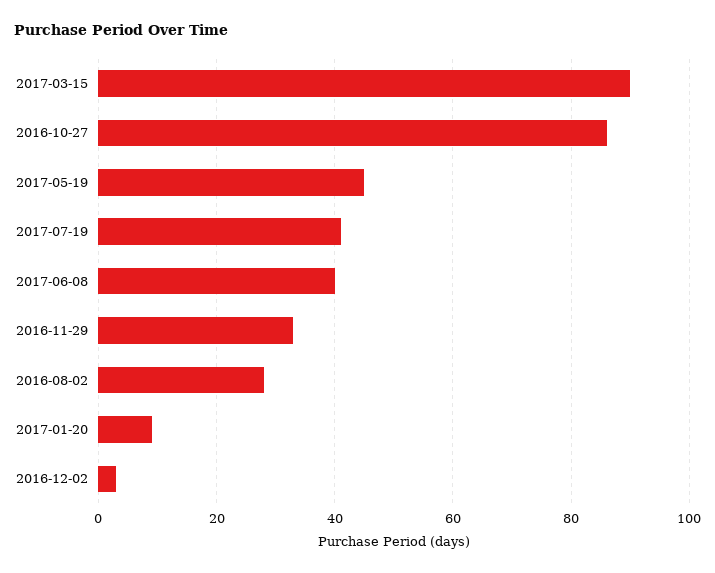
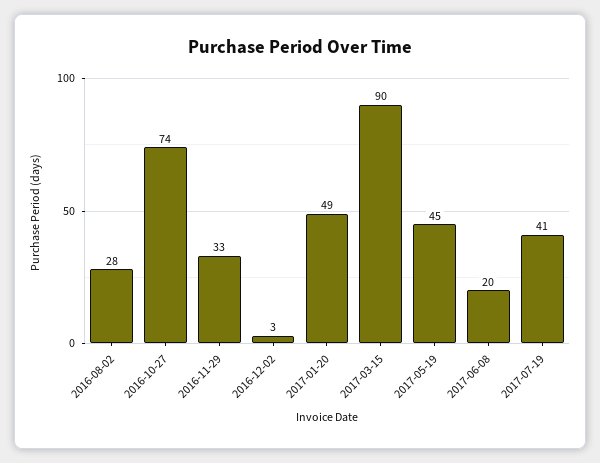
2016-10-27: 85 -> 74
2017-06-08: 40 -> 20
2017-01-20: 10 -> 49

